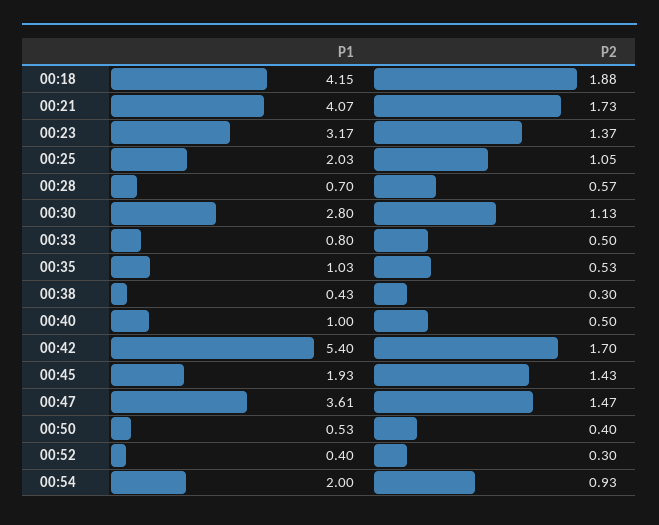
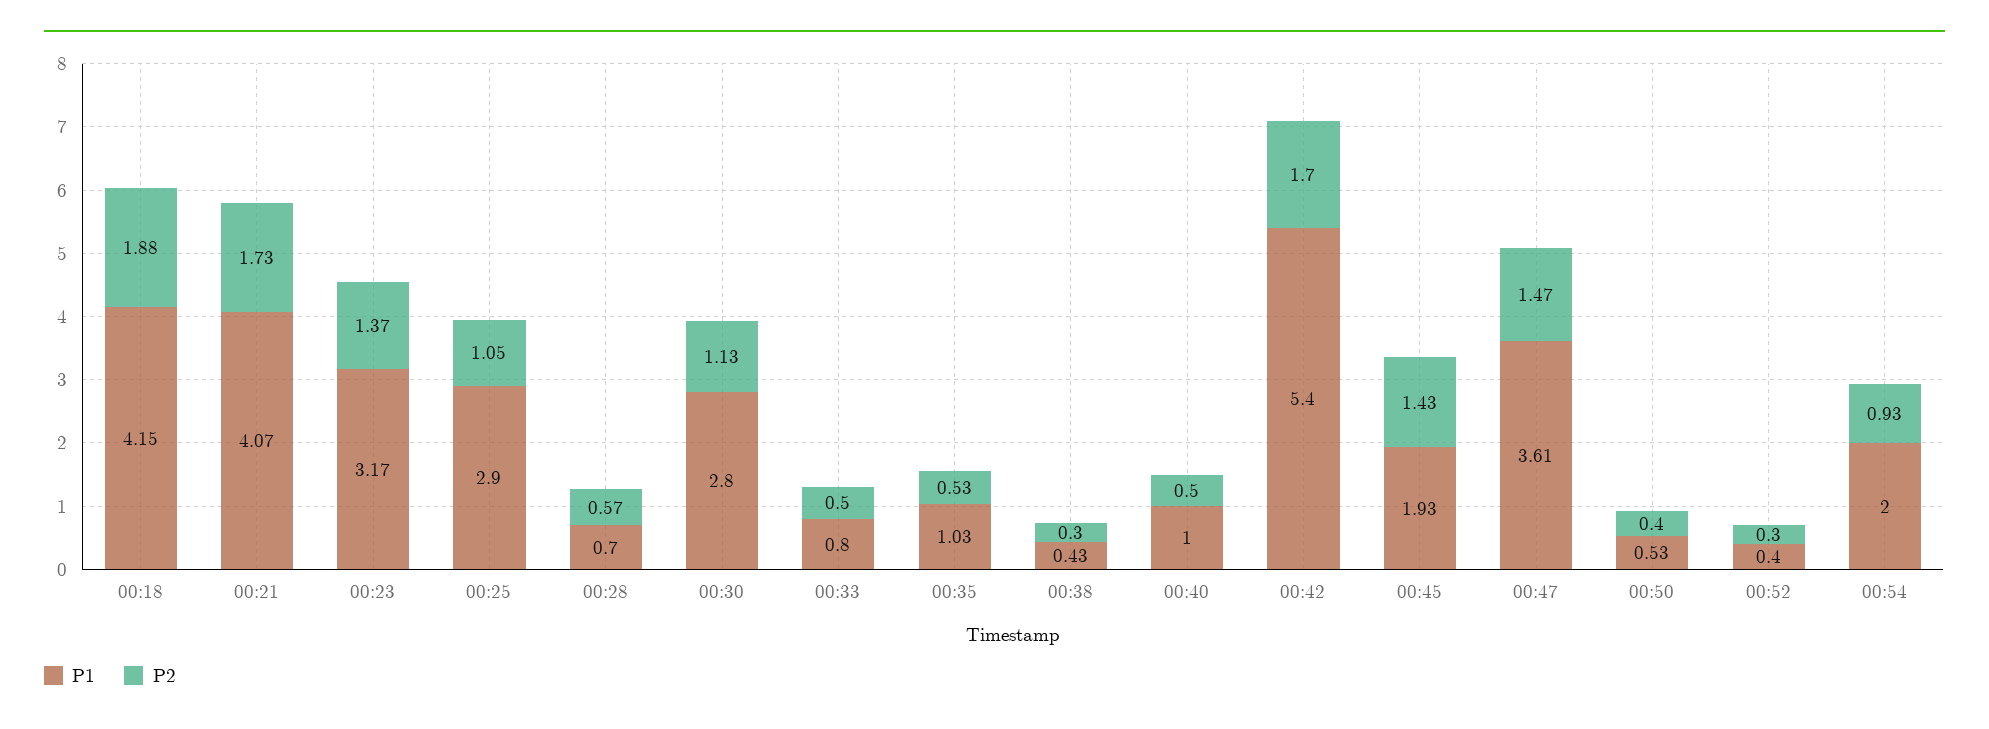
P1, 00:25: 2.03 -> 2.9

